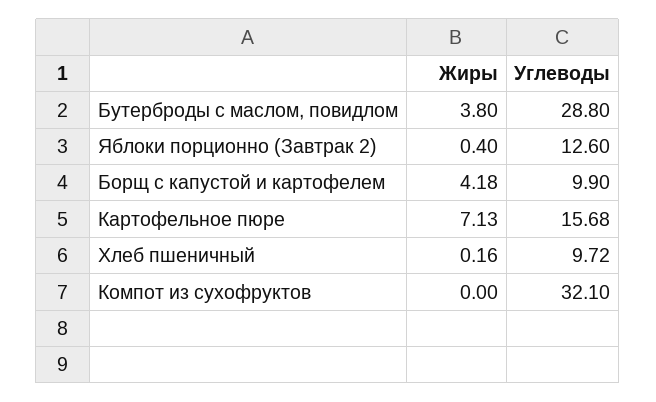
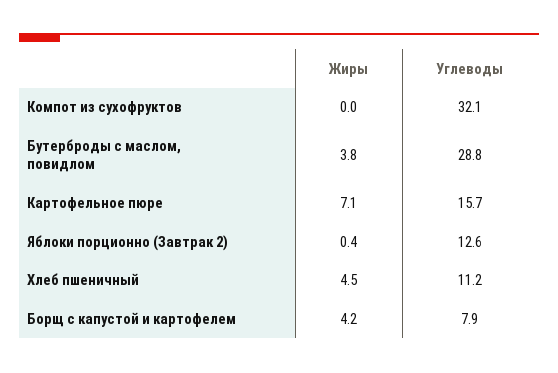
Углеводы, Борщ с капустой и картофелем: 9.9 -> 7.9
Жиры, Хлеб пшеничный: 0.16 -> 4.5
Углеводы, Хлеб пшеничный: 9.72 -> 11.2

